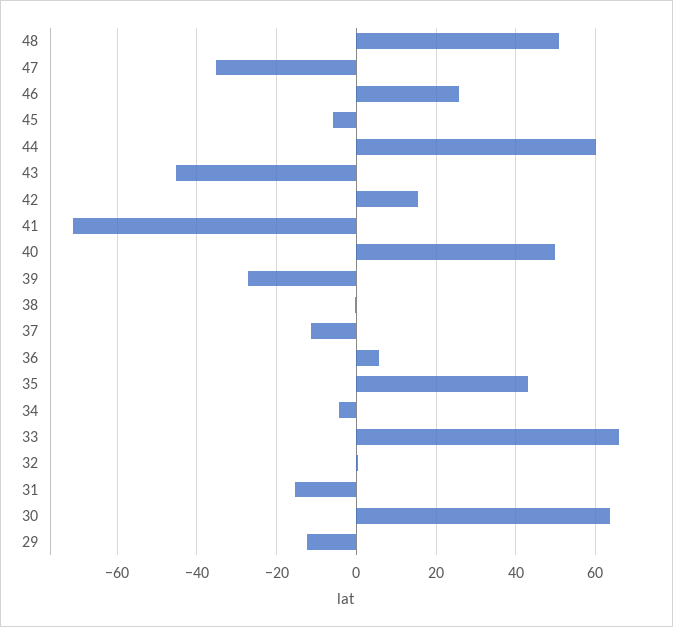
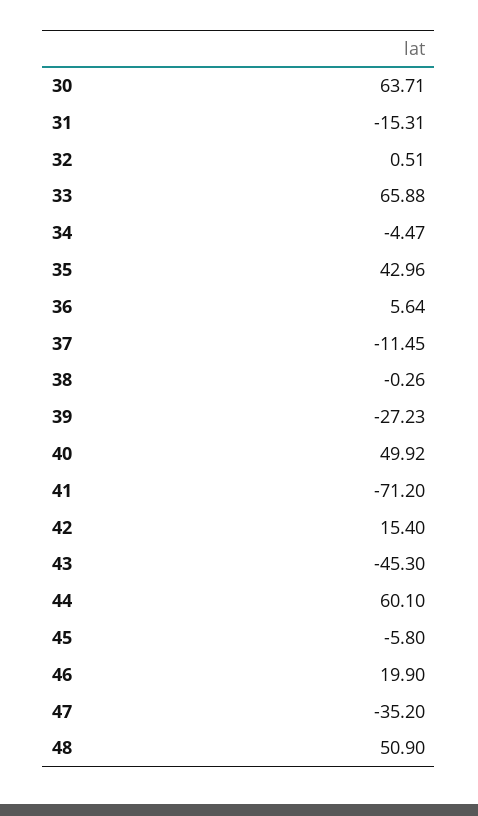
46: 26 -> 19.9
29: -12 -> none

